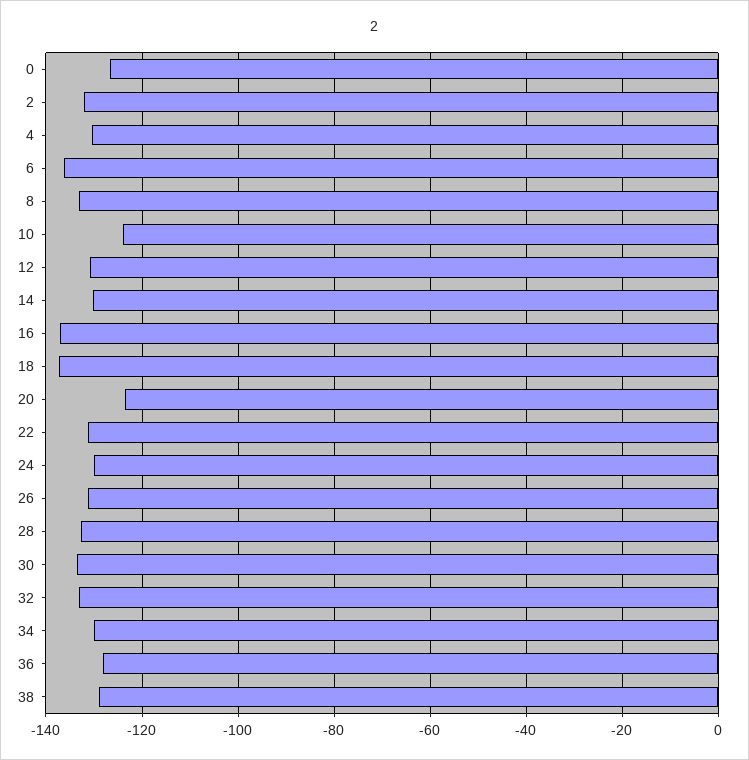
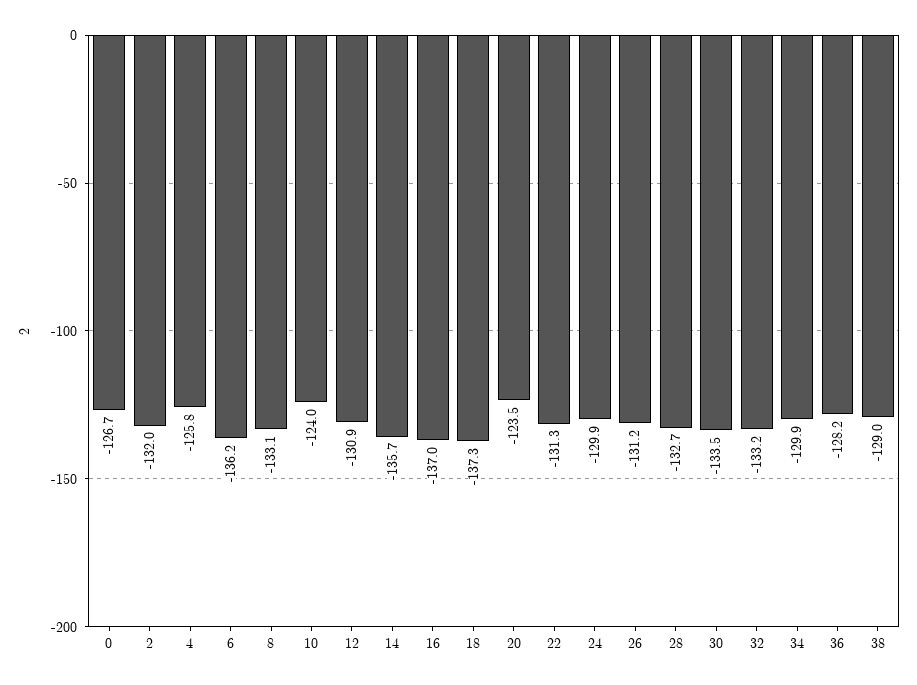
4: -130 -> -125.8
14: -130 -> -135.7

